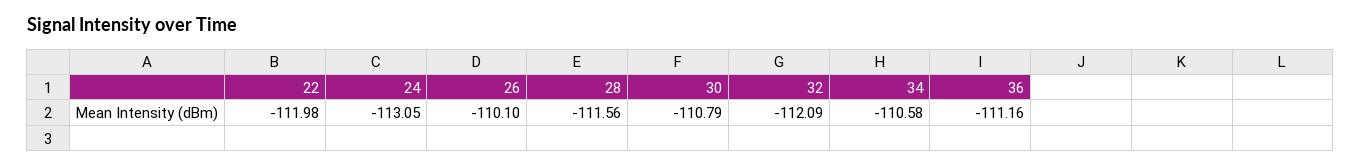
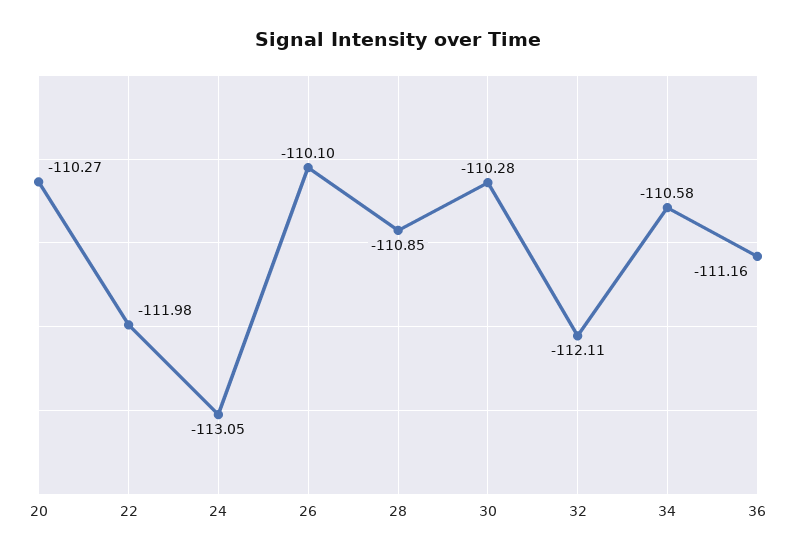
28: -111.56 -> -110.85
30: -110.79 -> -110.28
32: -112.09 -> -112.11
20: none -> -110.27

